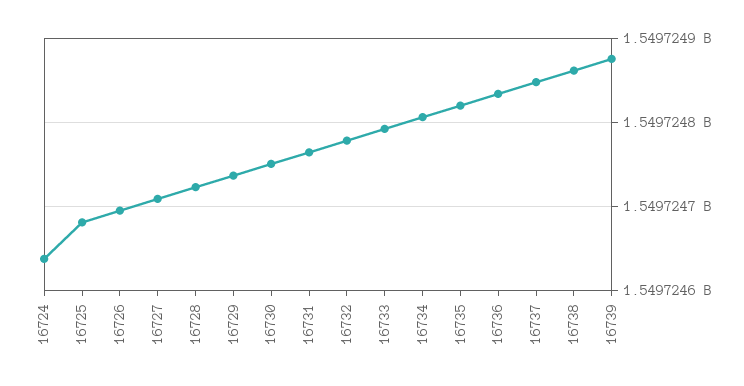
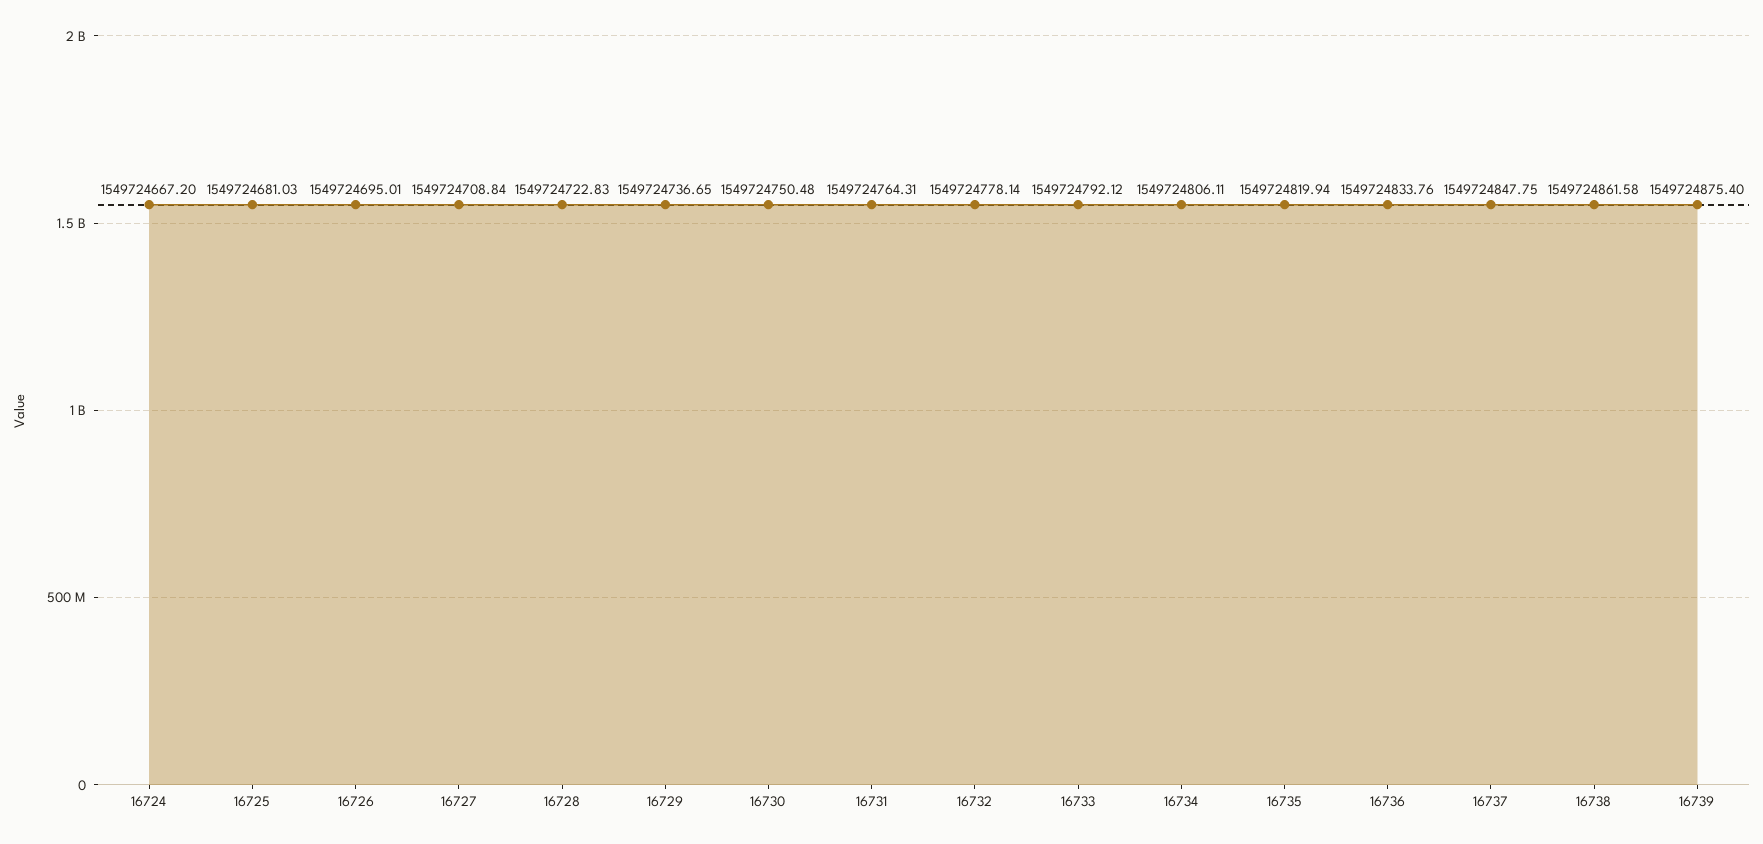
16724: 1549724640 -> 1549724667.2

